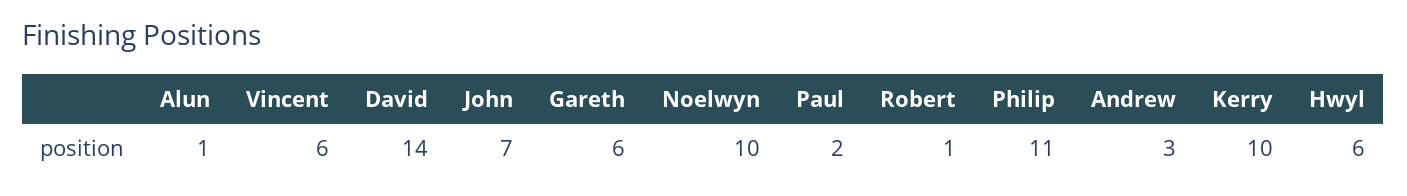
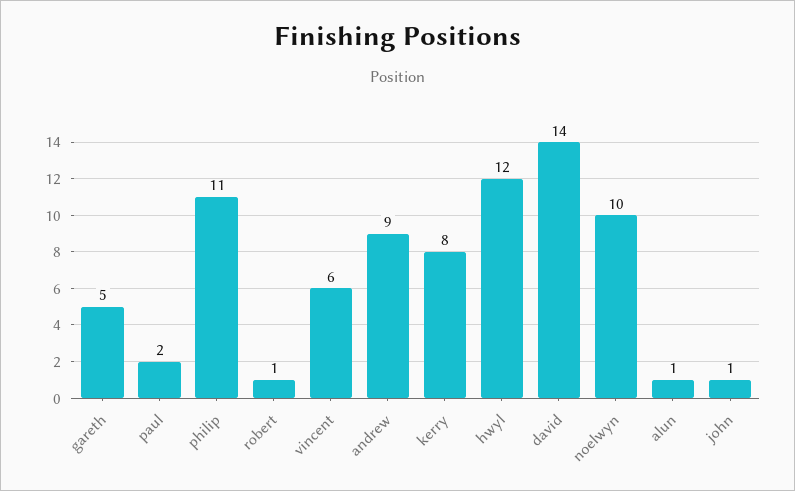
John: 7 -> 1
Gareth: 6 -> 5
Andrew: 3 -> 9
Kerry: 10 -> 8
Hwyl: 6 -> 12

